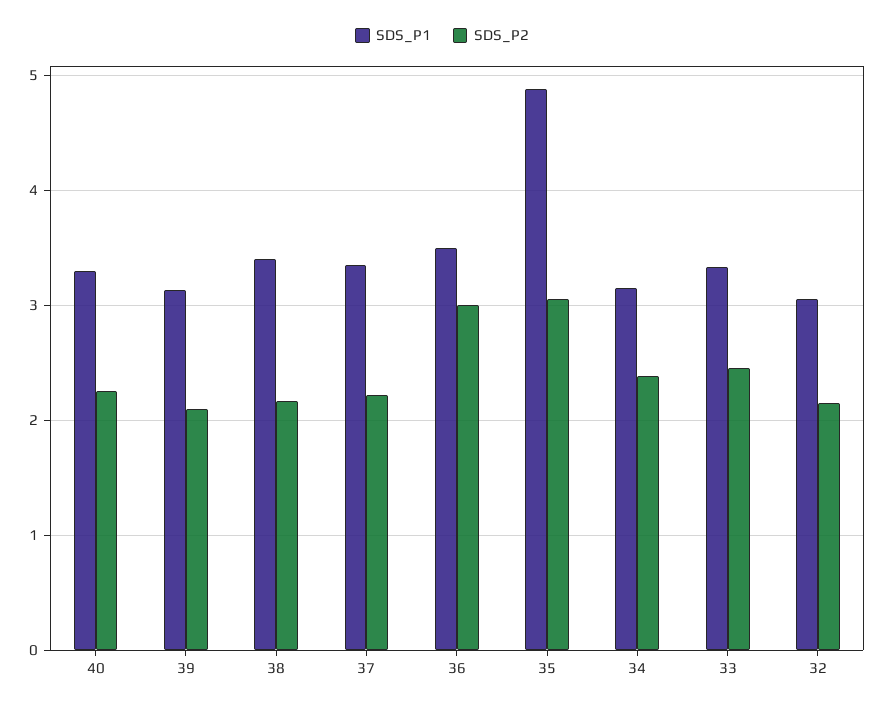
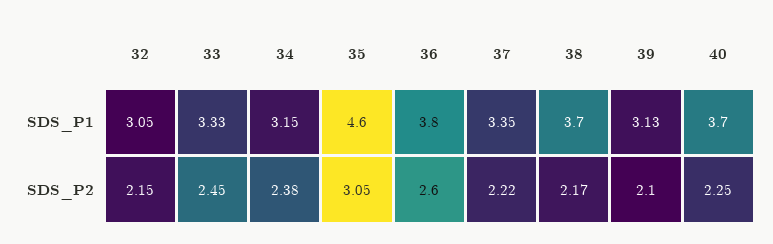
SDS_P1, 40: 3.3 -> 3.7
SDS_P1, 38: 3.4 -> 3.7
SDS_P1, 36: 3.5 -> 3.8
SDS_P2, 36: 3 -> 2.6
SDS_P1, 35: 4.9 -> 4.6

